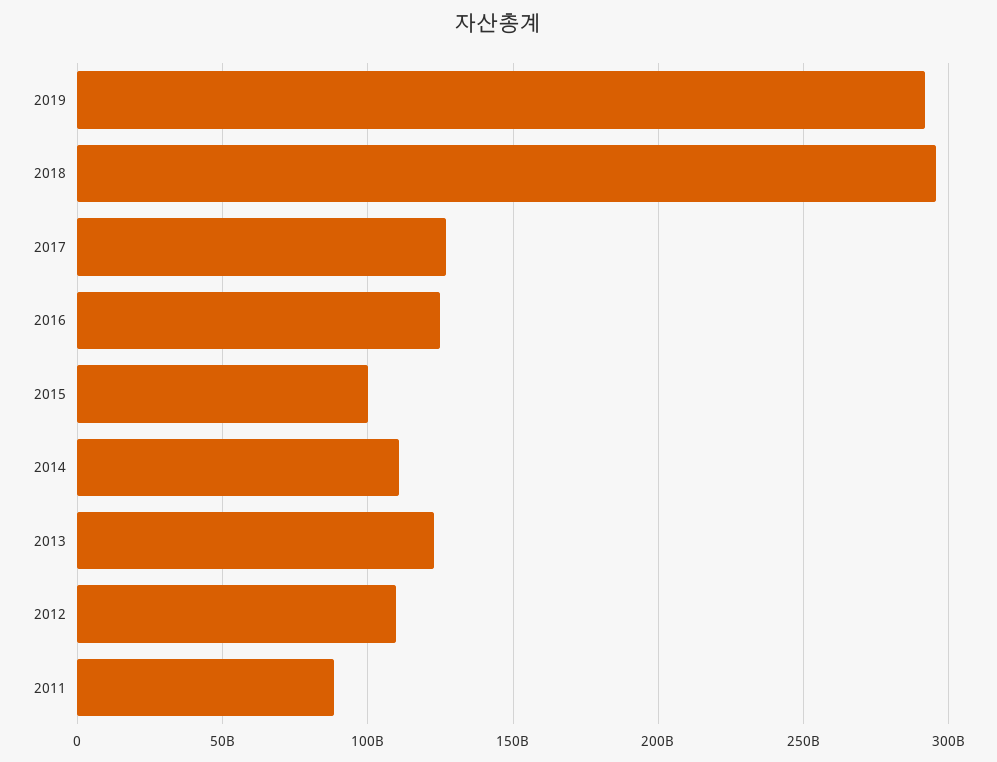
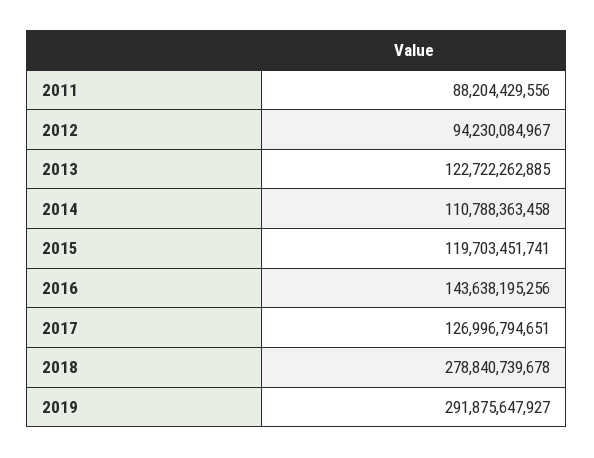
2018: 295000000000 -> 278840739678
2016: 125000000000 -> 143638195256
2015: 100000000000 -> 119703451741
2012: 110000000000 -> 94230084967

